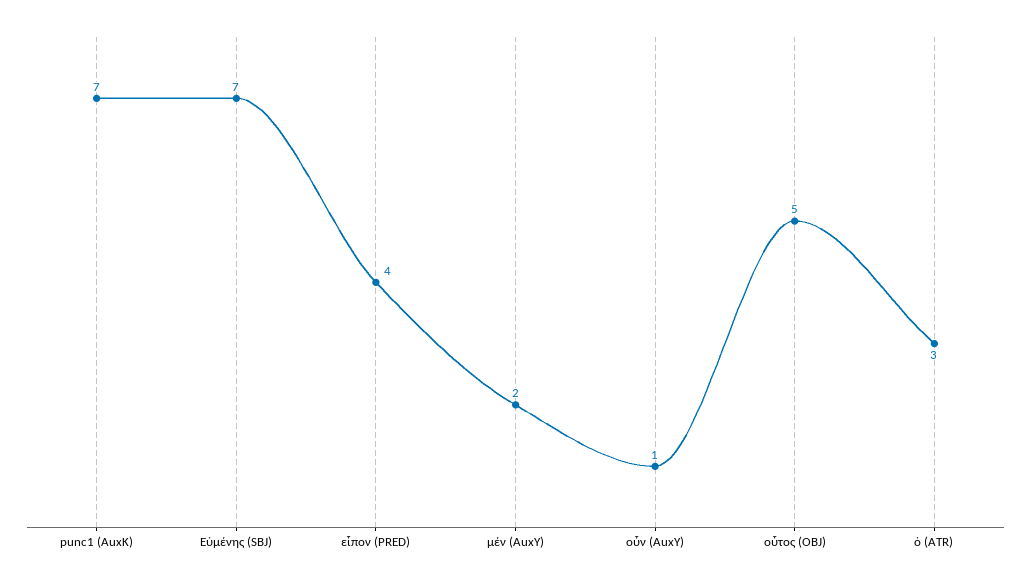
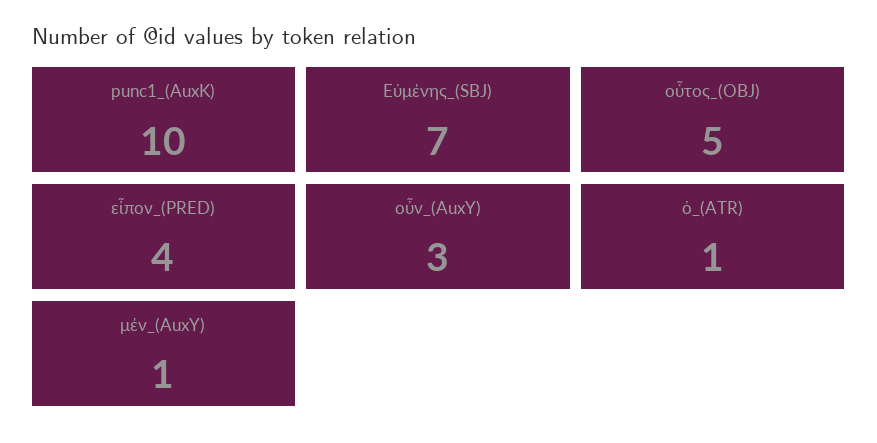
punc1 (AuxK): 7 -> 10
μέν (AuxY): 2 -> 1
οὖν (AuxY): 1 -> 3
ὁ (ATR): 3 -> 1

